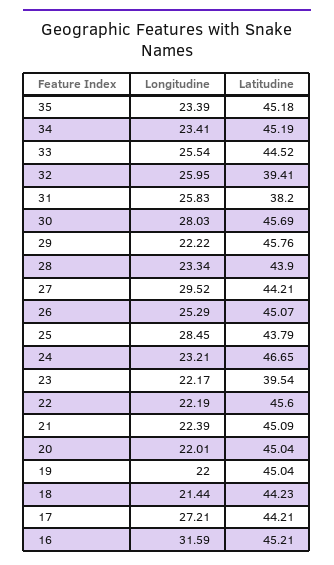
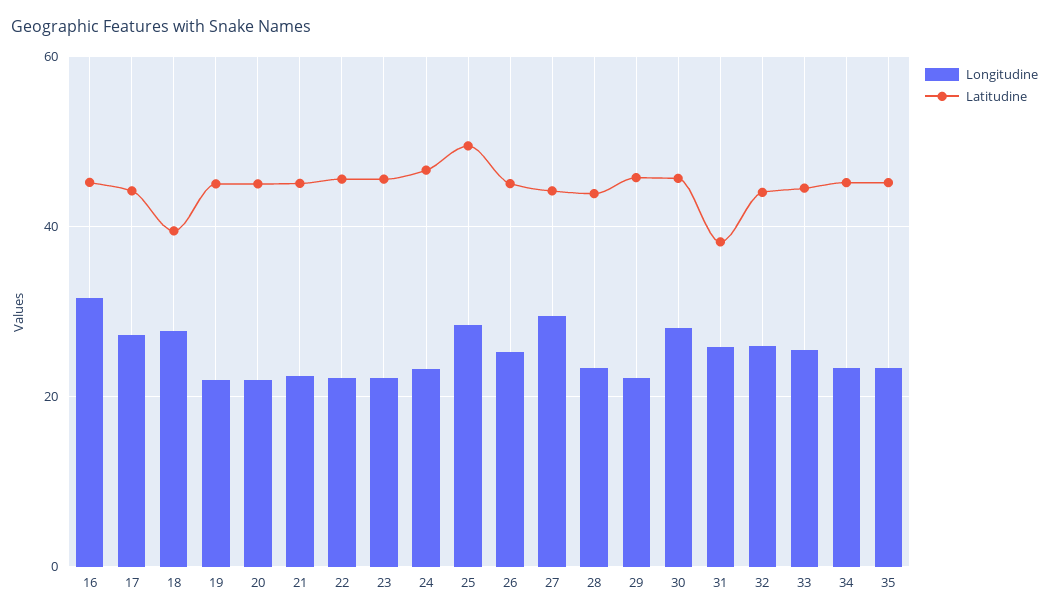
Latitudine, 32: 39.41 -> 44
Latitudine, 25: 43.79 -> 50
Latitudine, 23: 39.54 -> 46
Longitudine, 18: 21.44 -> 28
Latitudine, 18: 44.23 -> 40

